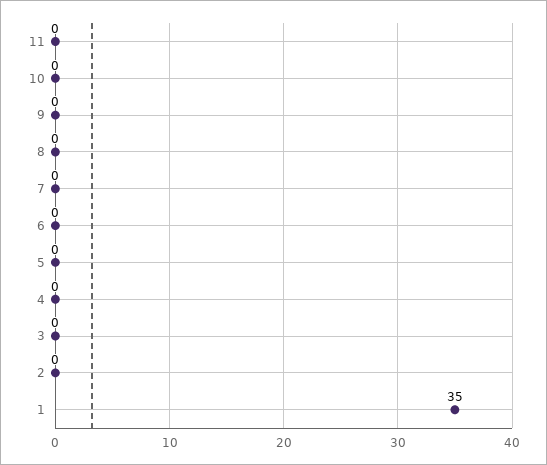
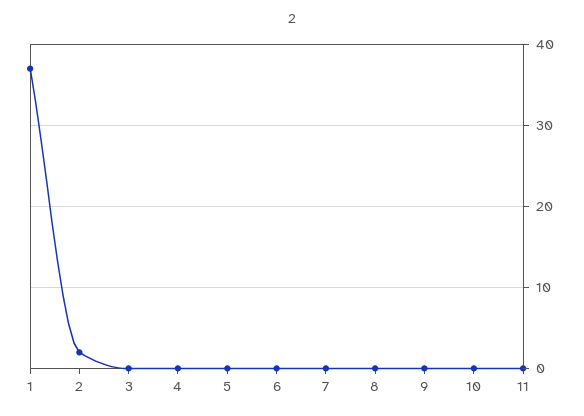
2: 0 -> 2
1: 35 -> 37

